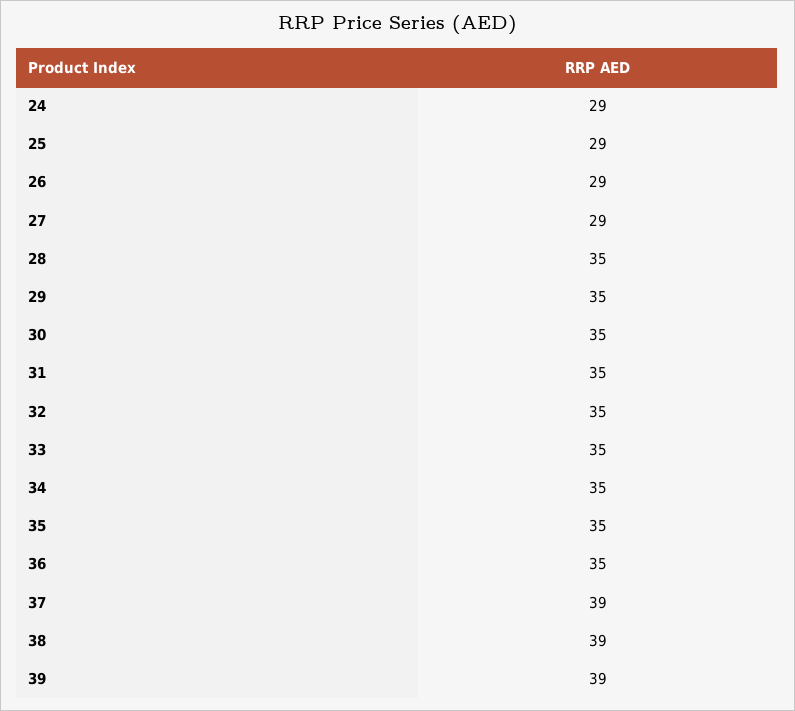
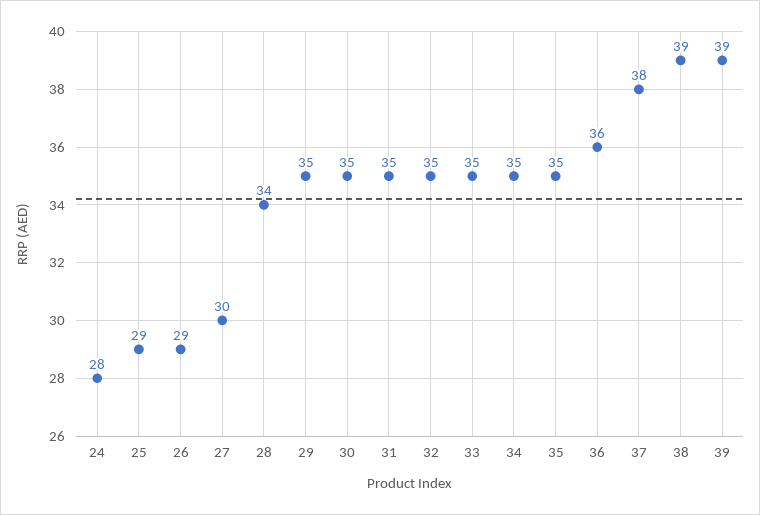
24: 29 -> 28
27: 29 -> 30
28: 35 -> 34
36: 35 -> 36
37: 39 -> 38

